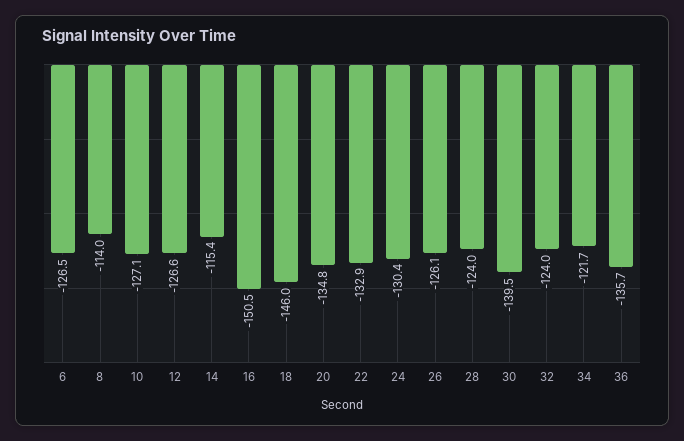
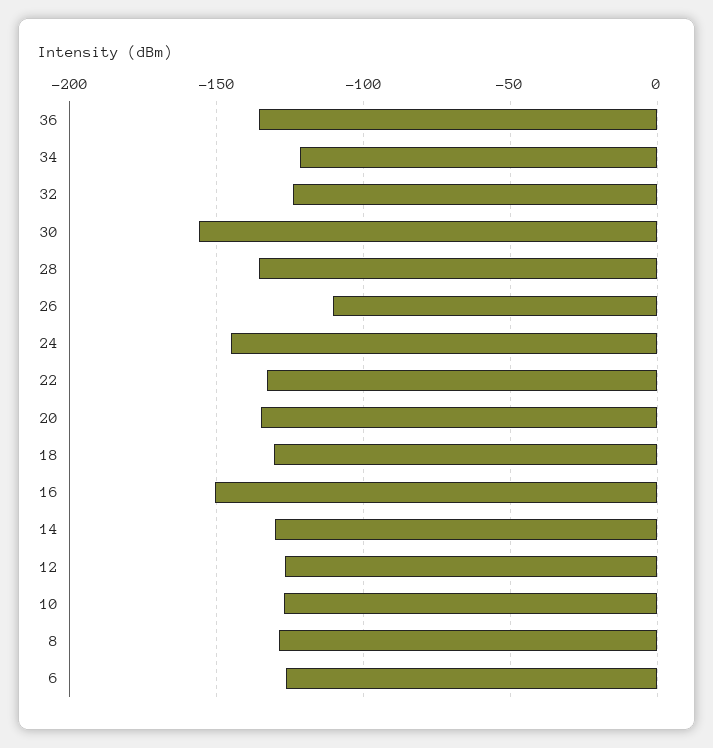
8: -114 -> -130
14: -115.4 -> -130
18: -146 -> -130
24: -130.4 -> -145
26: -126.1 -> -110
28: -124 -> -135
30: -139.5 -> -155

